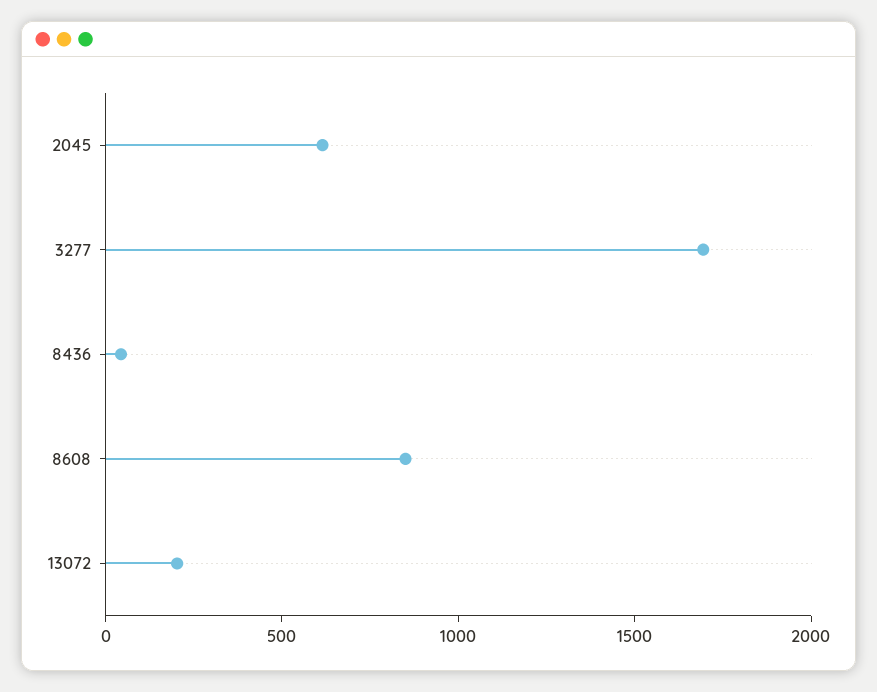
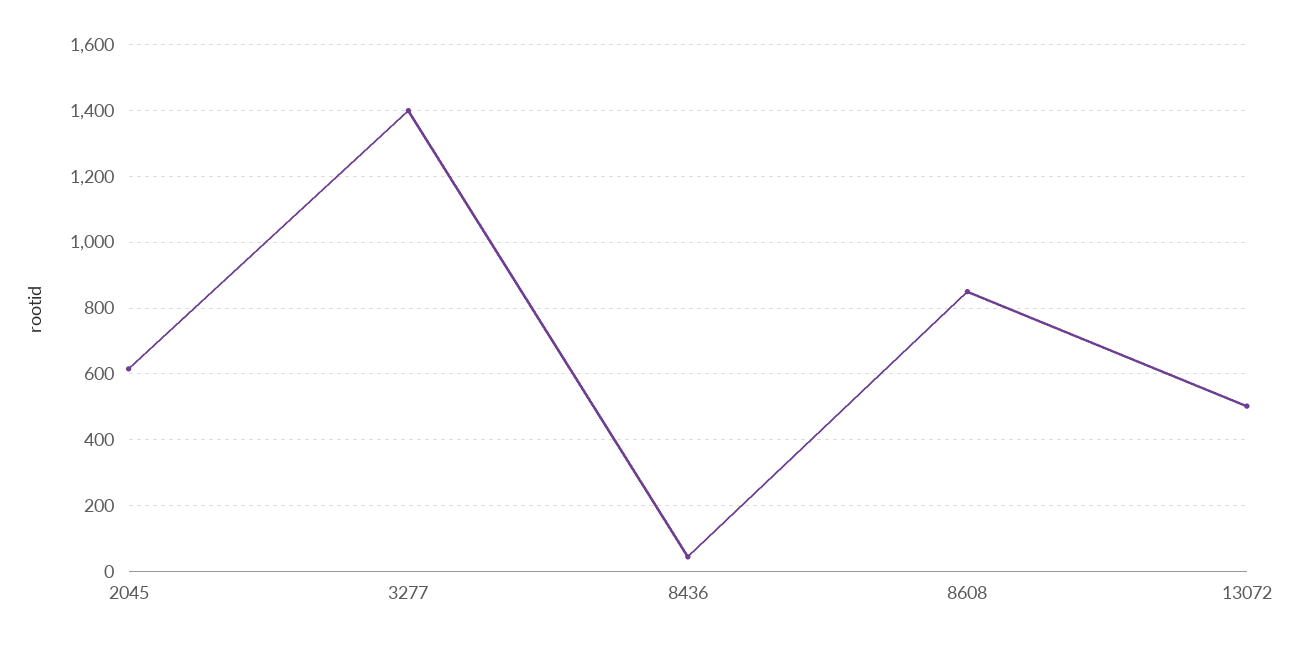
3277: 1700 -> 1400
13072: 200 -> 500

